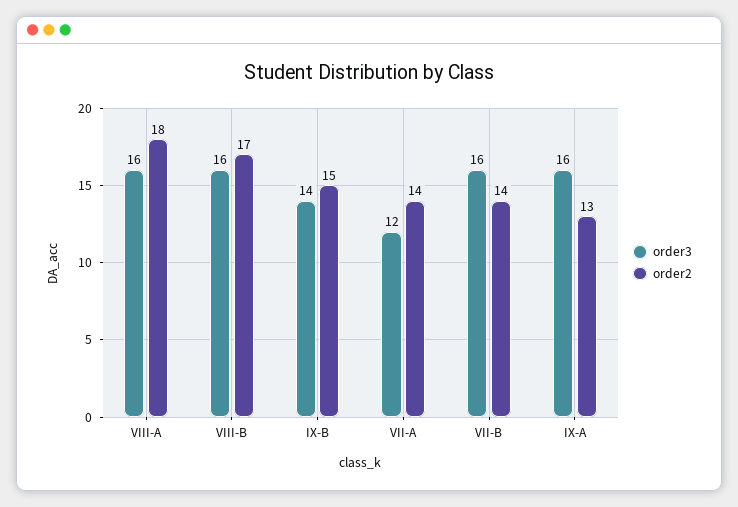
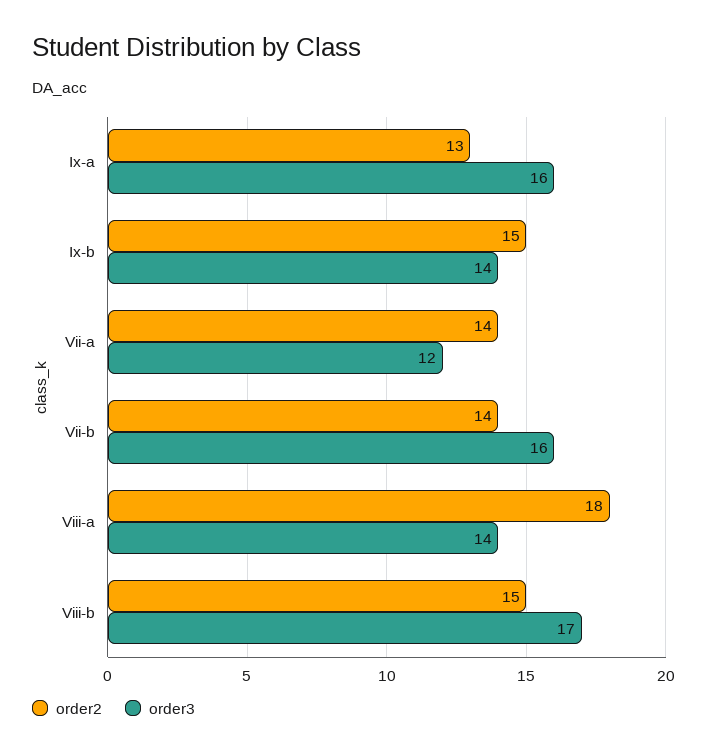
order3, VIII-A: 16 -> 14
order3, VIII-B: 16 -> 17
order2, VIII-B: 17 -> 15

